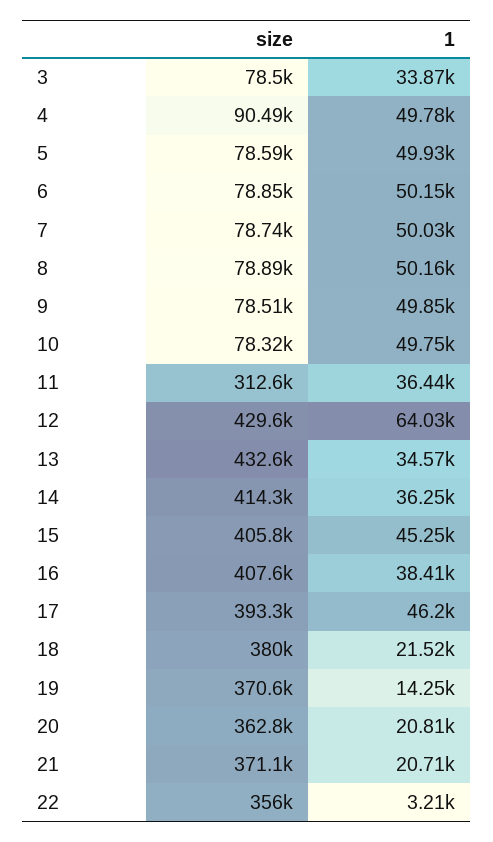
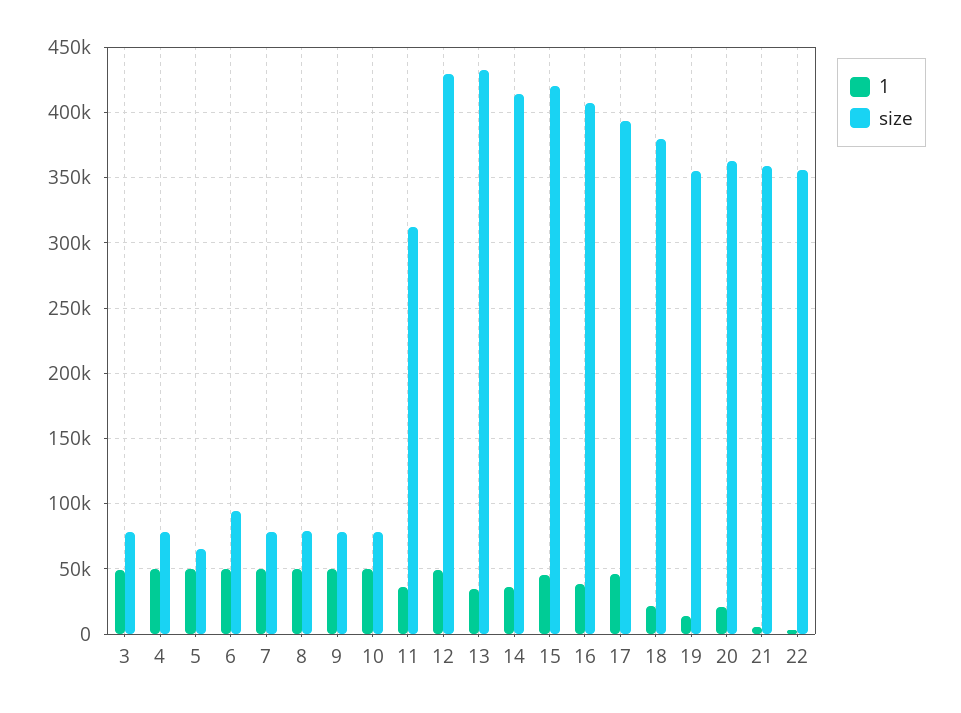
1, 3: 33870 -> 50000
size, 4: 90490 -> 80000
size, 5: 78590 -> 65000
size, 6: 78850 -> 95000
1, 12: 64030 -> 50000
size, 15: 405800 -> 420000
size, 19: 370600 -> 355000
size, 21: 371100 -> 360000
1, 21: 20710 -> 5000

